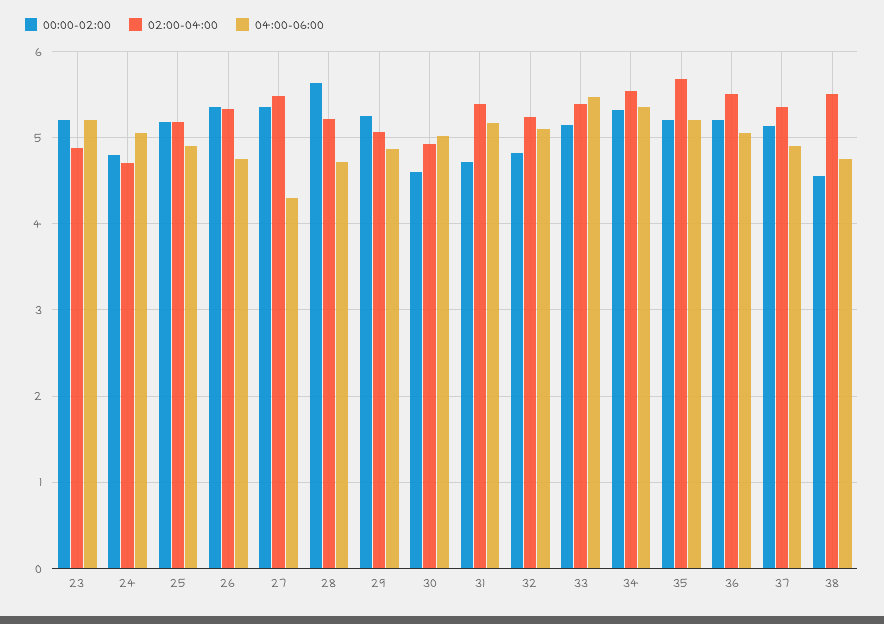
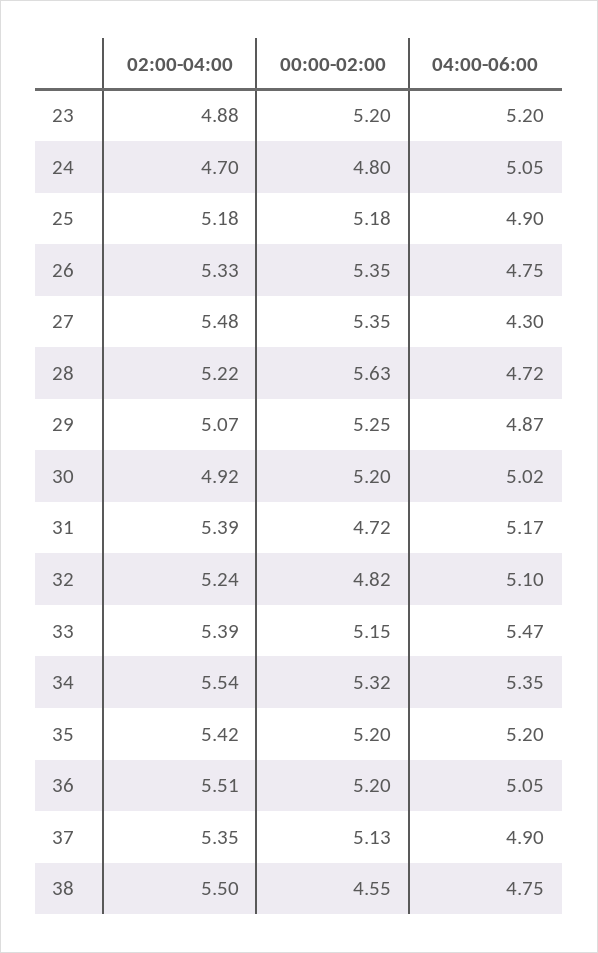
00:00-02:00, 30: 4.6 -> 5.2
02:00-04:00, 35: 5.7 -> 5.42

